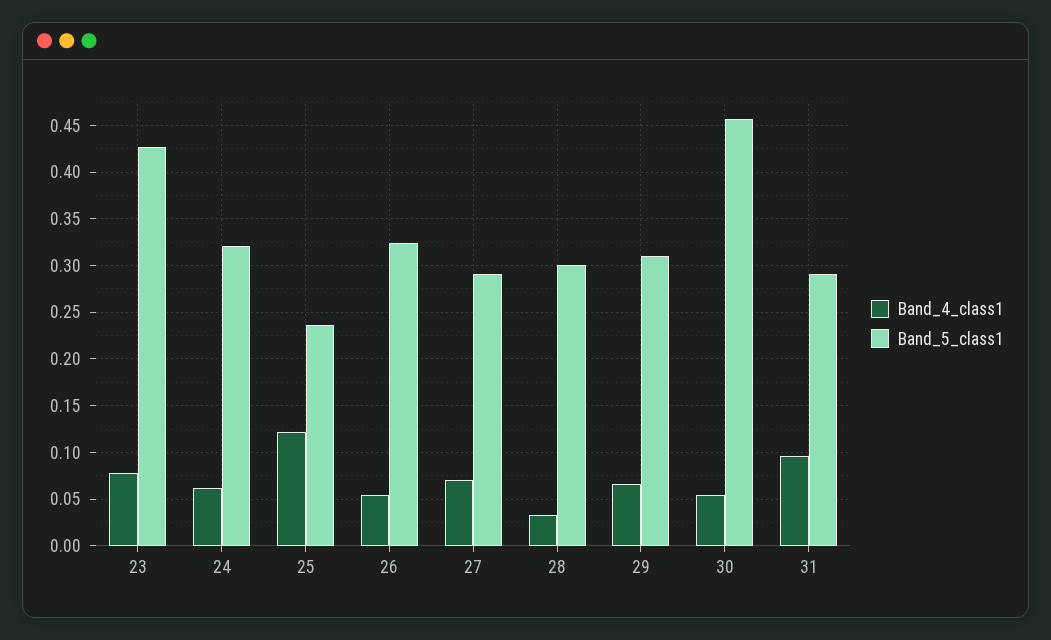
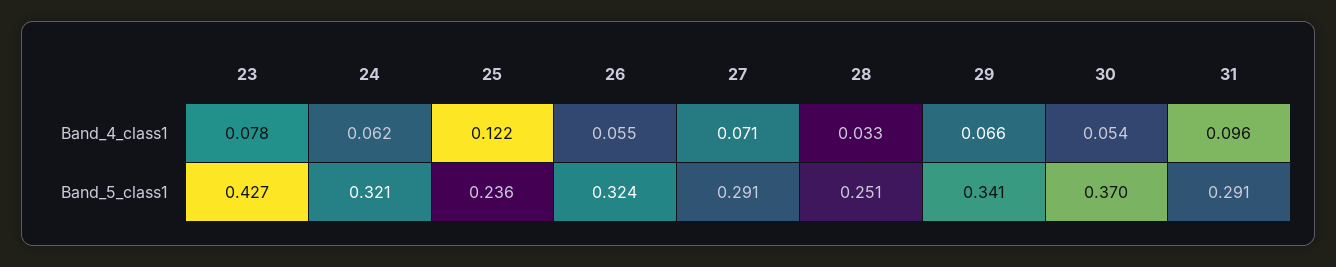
Band_5_class1, 28: 0.3 -> 0.251
Band_5_class1, 29: 0.31 -> 0.341
Band_5_class1, 30: 0.46 -> 0.37

